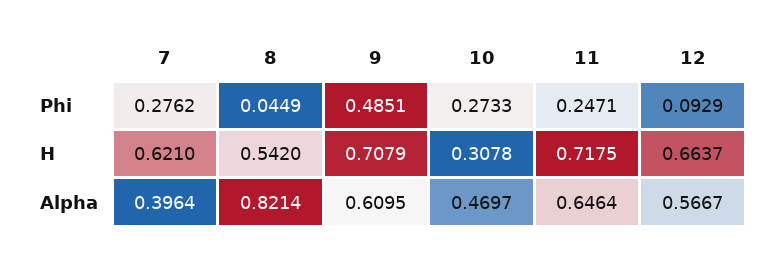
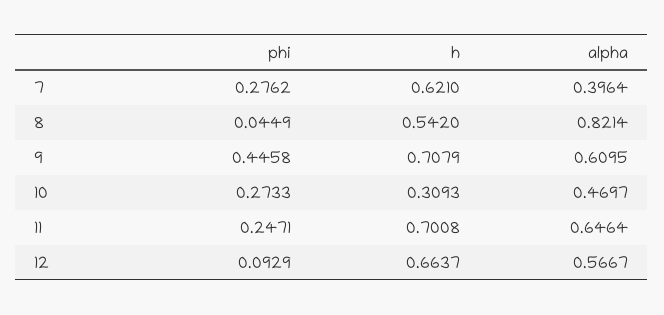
9, Phi: 0.4851 -> 0.4458
10, H: 0.3078 -> 0.3093
11, H: 0.7175 -> 0.7008

